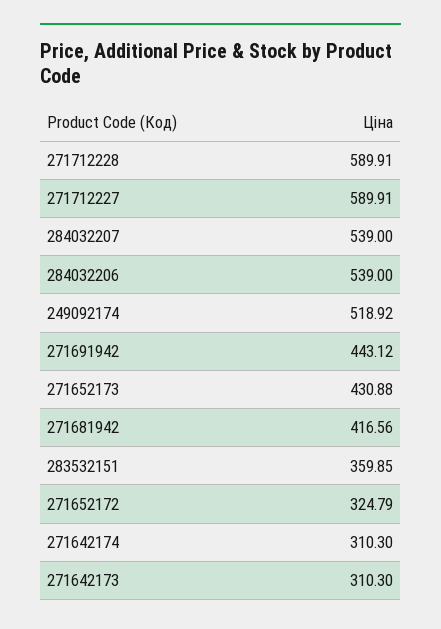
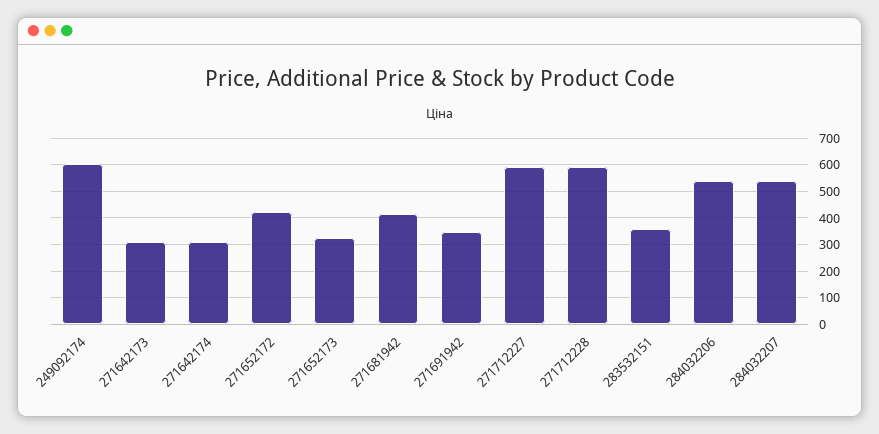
249092174: 518.92 -> 600
271691942: 443.12 -> 350
271652173: 430.88 -> 325
271652172: 324.79 -> 425

